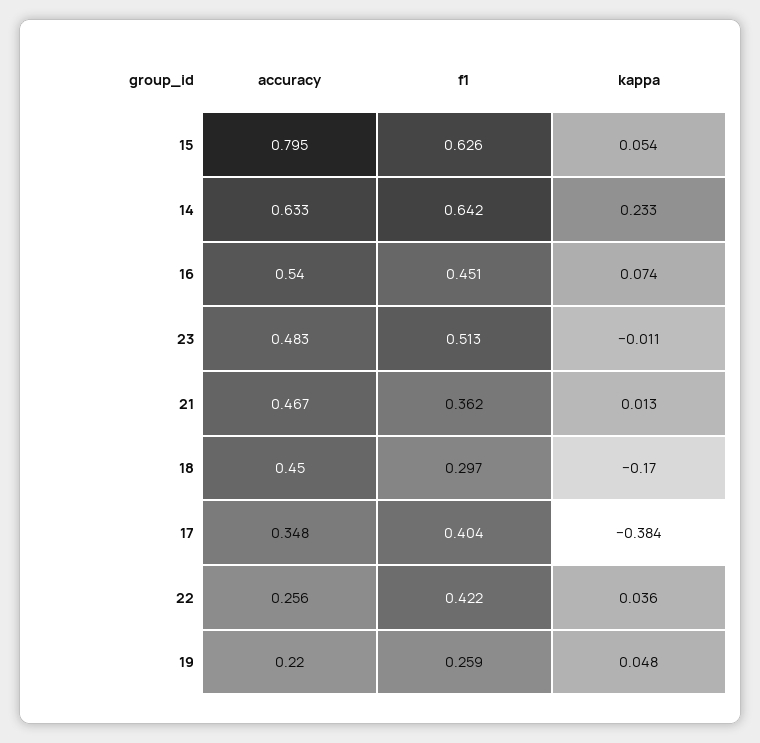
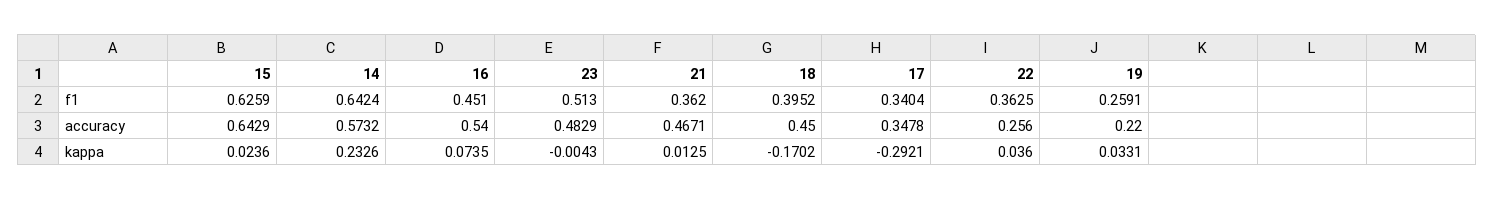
accuracy, 15: 0.795 -> 0.6429
kappa, 15: 0.054 -> 0.0236
accuracy, 14: 0.633 -> 0.5732
kappa, 23: -0.011 -> -0.0043
f1, 18: 0.297 -> 0.3952
f1, 17: 0.404 -> 0.3404
kappa, 17: -0.384 -> -0.2921
f1, 22: 0.422 -> 0.3625
kappa, 19: 0.048 -> 0.0331

